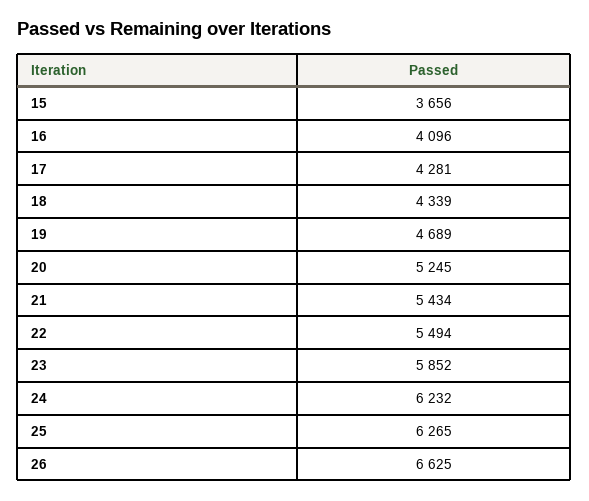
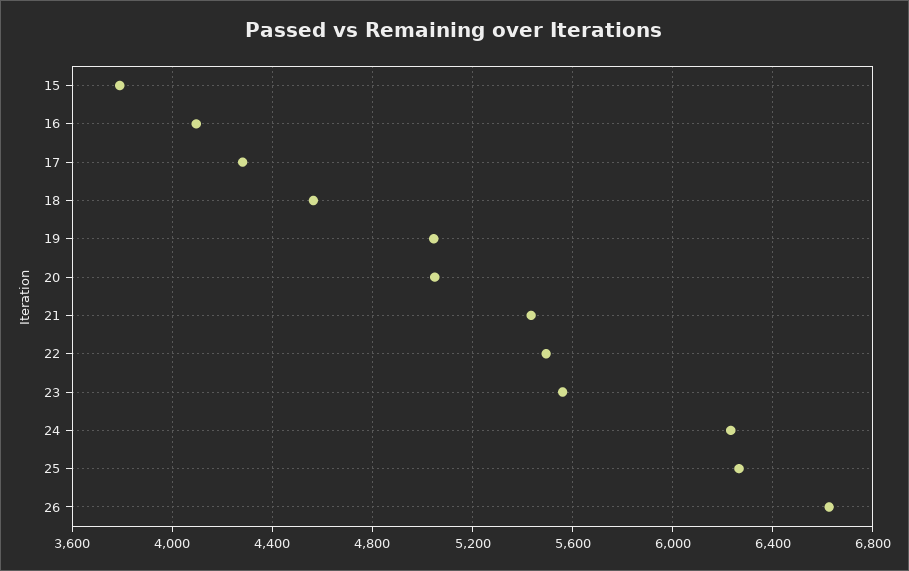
15: 3656 -> 3800
18: 4339 -> 4550
19: 4689 -> 5050
20: 5245 -> 5050
23: 5852 -> 5550

